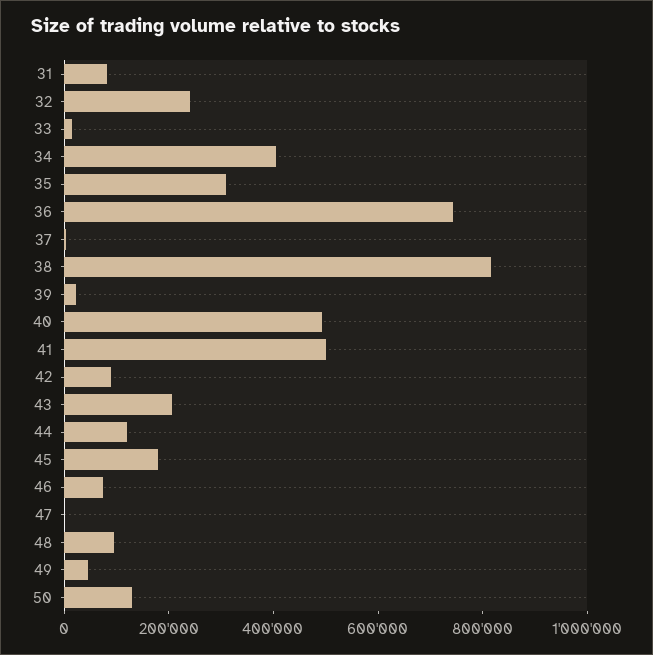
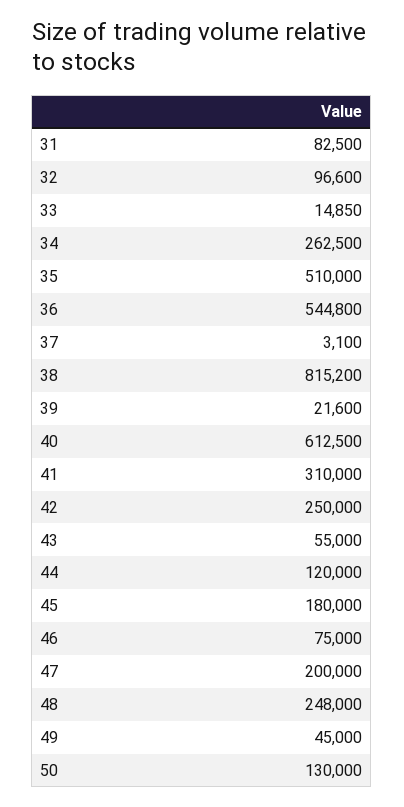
32: 250000 -> 96600
34: 400000 -> 262500
35: 300000 -> 510000
36: 750000 -> 544800
40: 500000 -> 612500
41: 500000 -> 310000
42: 100000 -> 250000
43: 200000 -> 55000
47: 0 -> 200000
48: 100000 -> 248000

